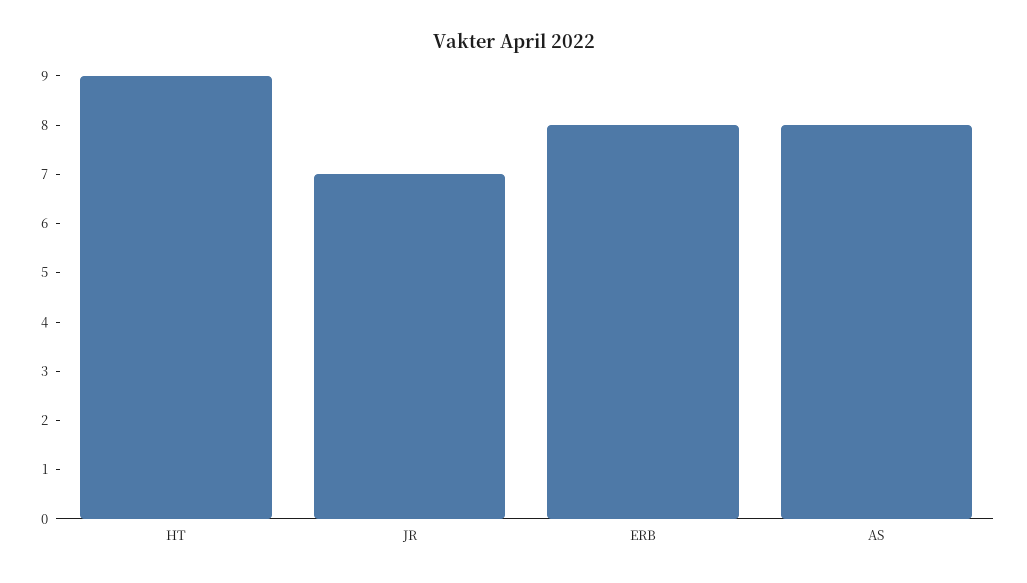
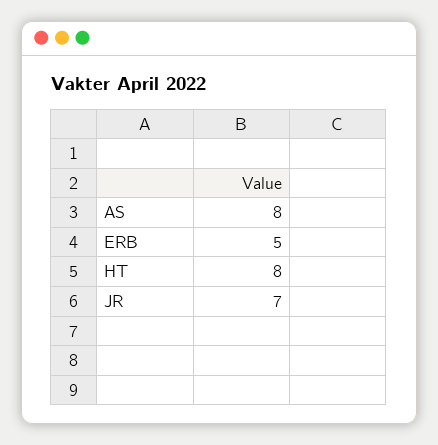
HT: 9 -> 8
ERB: 8 -> 5

